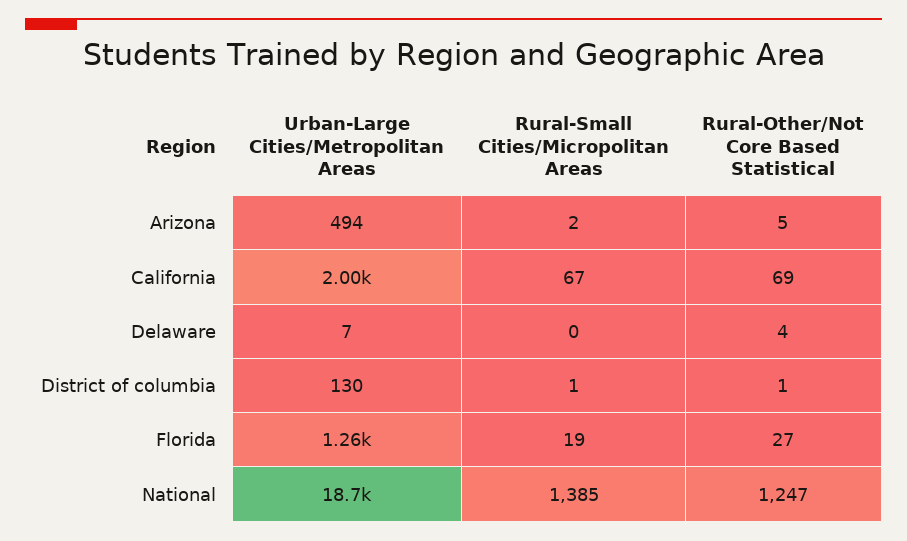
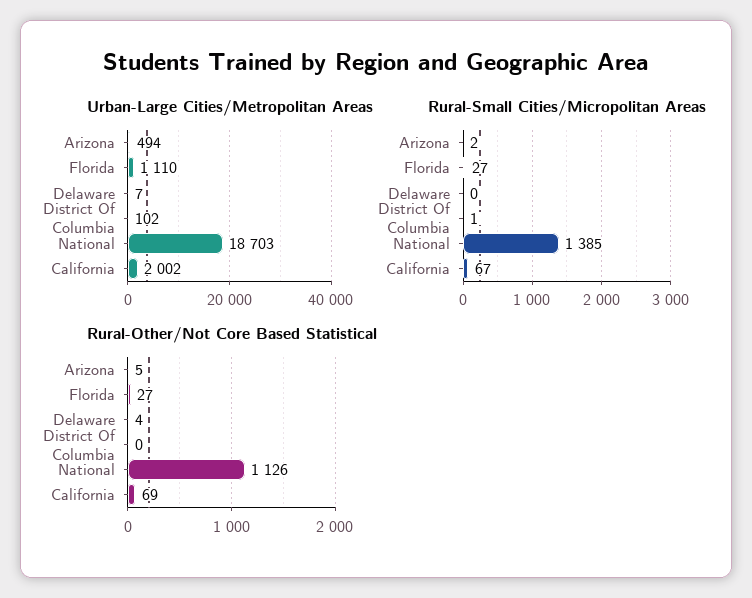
Urban-Large Cities/Metropolitan Areas, District of columbia: 130 -> 102
Rural-Other/Not Core Based Statistical, District of columbia: 1 -> 0
Urban-Large Cities/Metropolitan Areas, Florida: 1260 -> 1110
Rural-Small Cities/Micropolitan Areas, Florida: 19 -> 27
Rural-Other/Not Core Based Statistical, National: 1247 -> 1126

